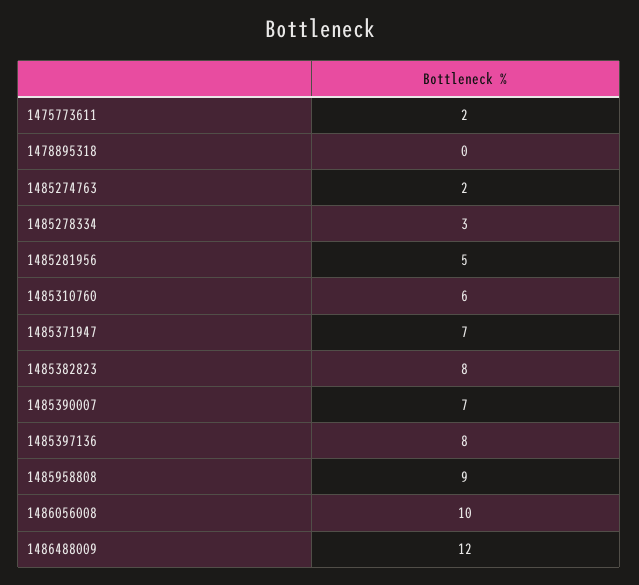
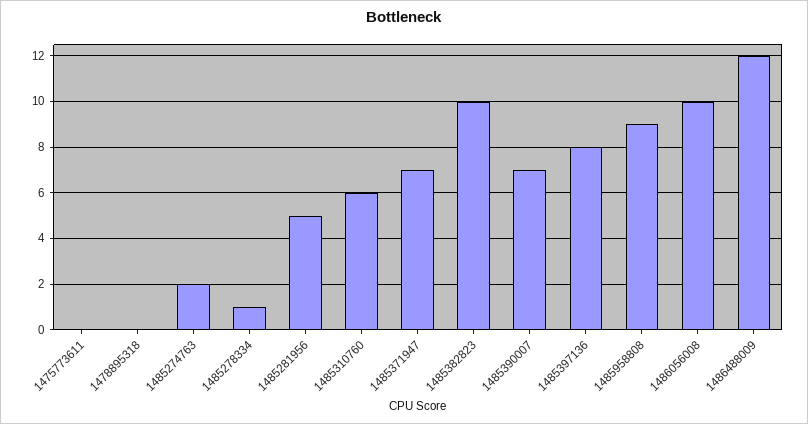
1475773611: 2 -> 0
1485278334: 3 -> 1
1485382823: 8 -> 10

